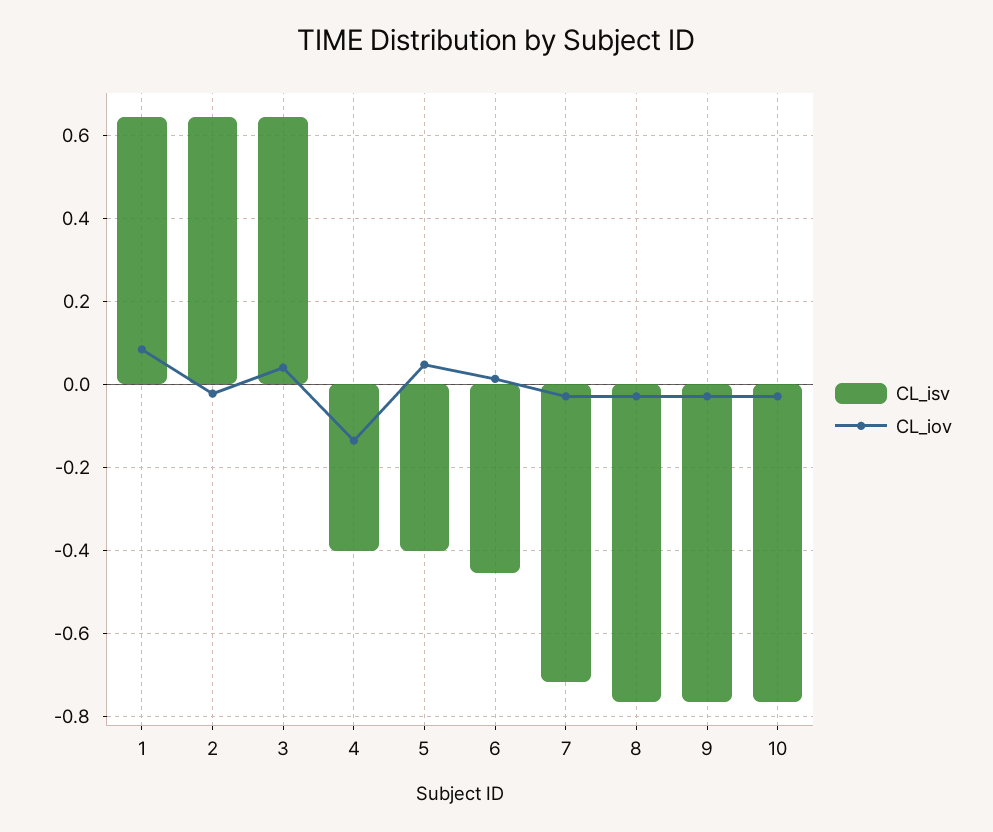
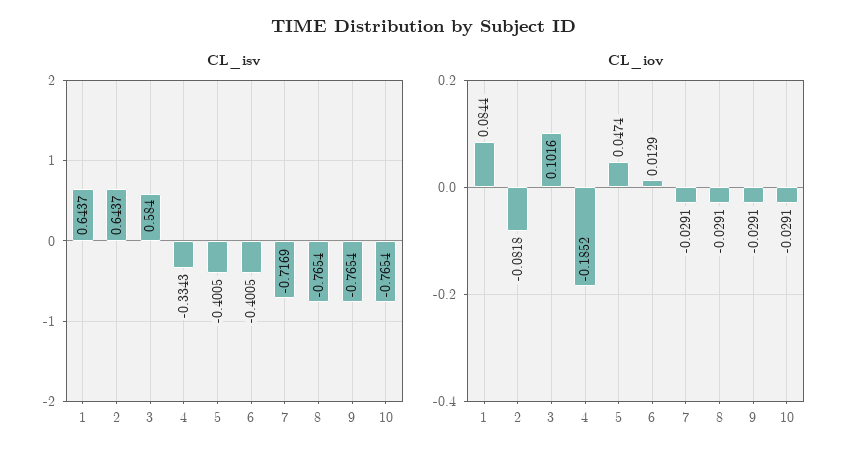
CL_iov, 2: -0.02 -> -0.0818
CL_isv, 3: 0.64 -> 0.584
CL_iov, 3: 0.04 -> 0.1016
CL_isv, 4: -0.4 -> -0.3343
CL_iov, 4: -0.14 -> -0.1852
CL_isv, 6: -0.46 -> -0.4005

